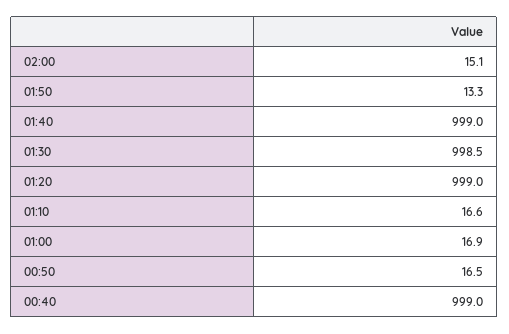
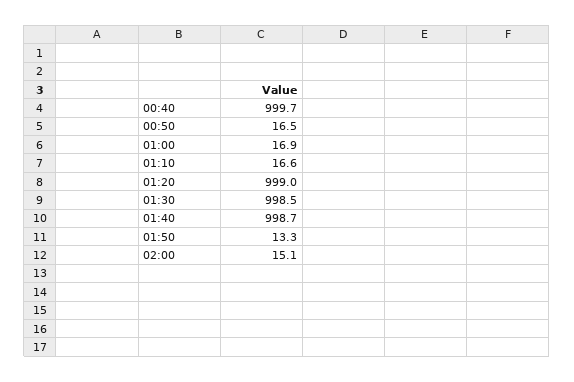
01:40: 999 -> 998.7
00:40: 999 -> 999.7

